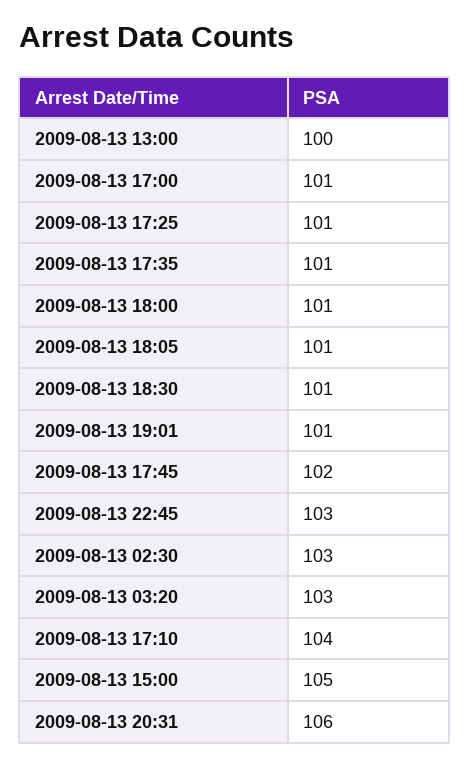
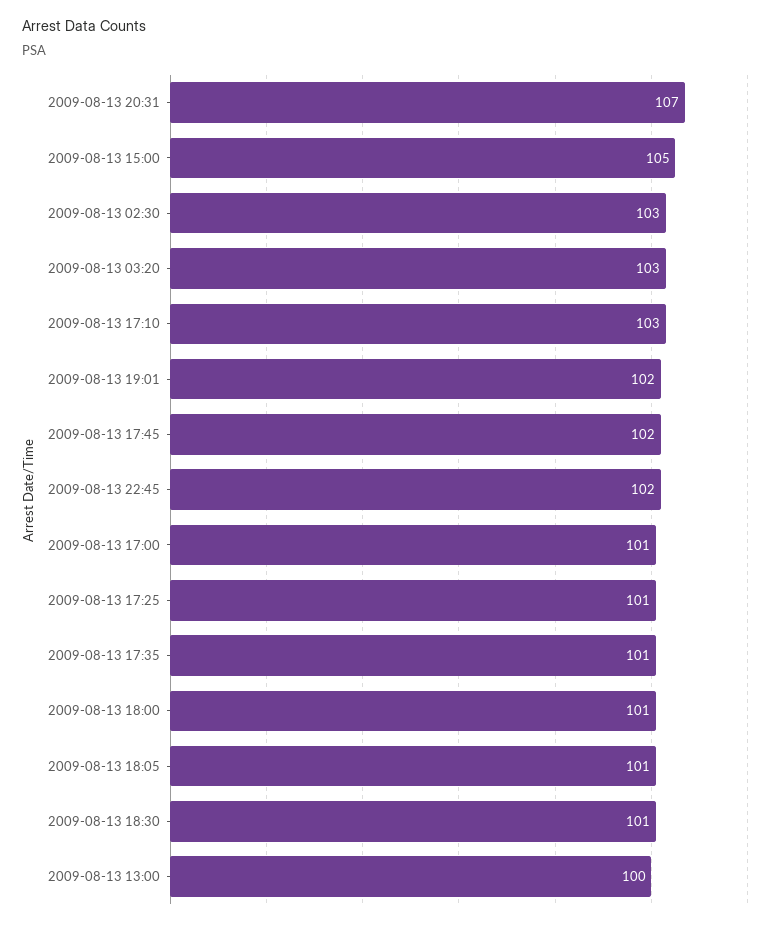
2009-08-13 19:01: 101 -> 102
2009-08-13 22:45: 103 -> 102
2009-08-13 17:10: 104 -> 103
2009-08-13 20:31: 106 -> 107

